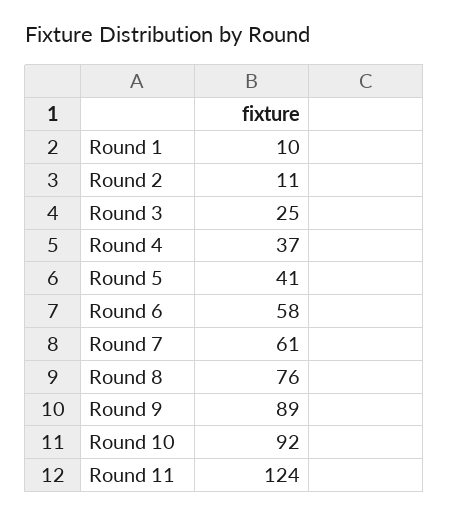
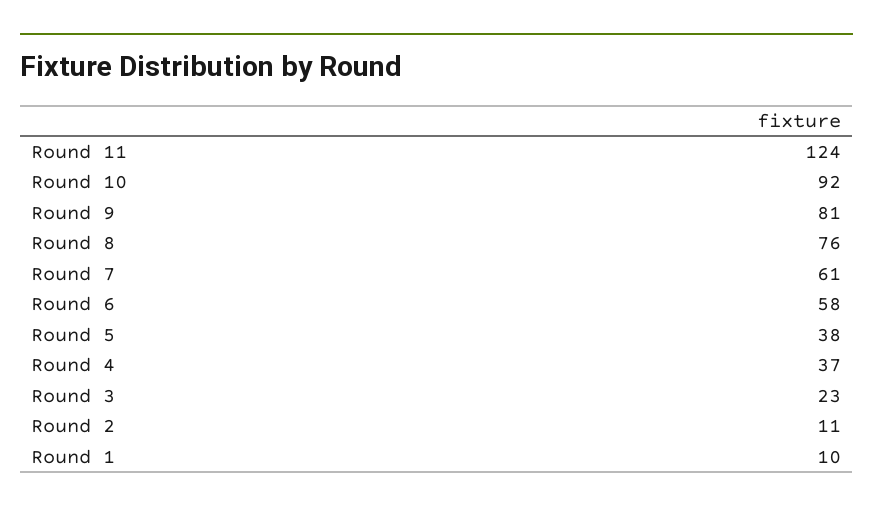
Round 3: 25 -> 23
Round 5: 41 -> 38
Round 9: 89 -> 81

